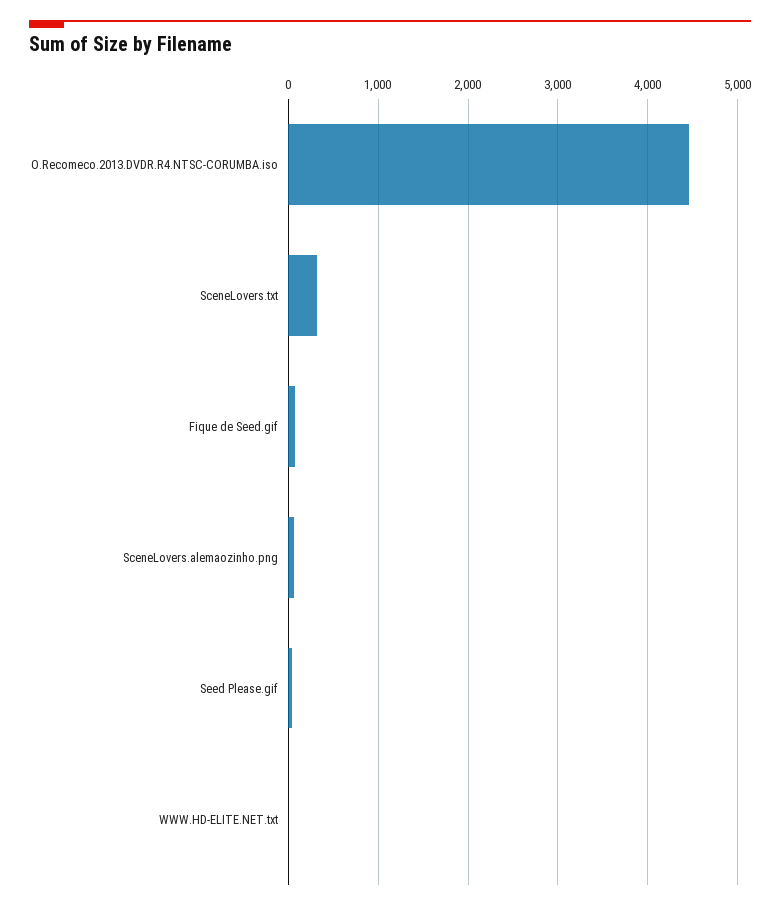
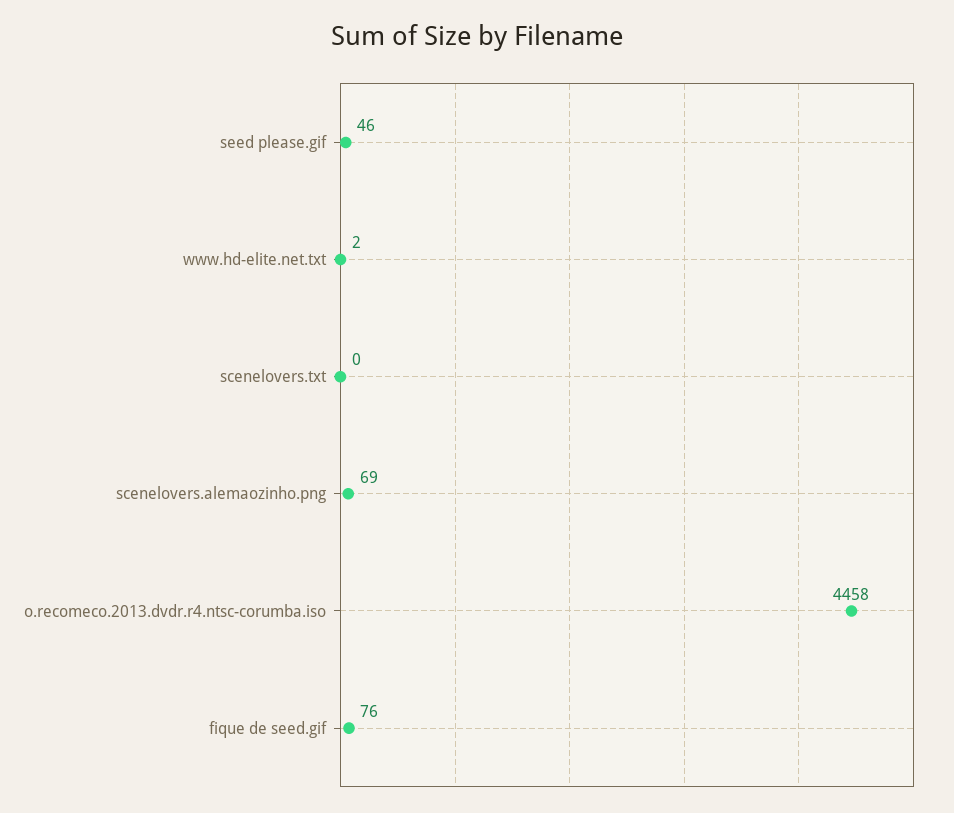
SceneLovers.txt: 300 -> 0

